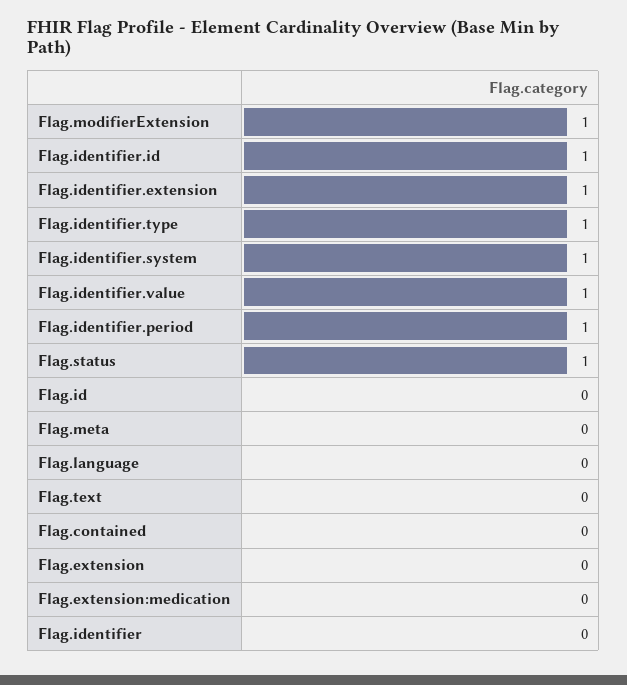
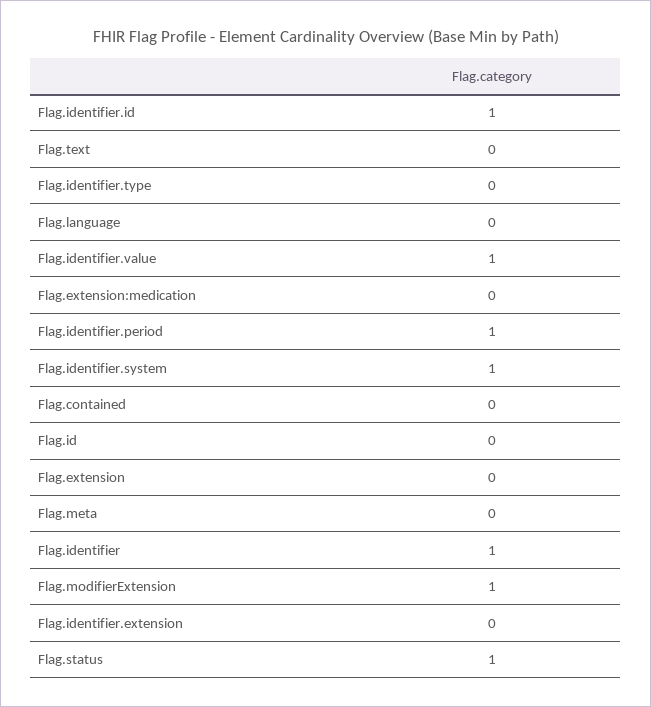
Flag.identifier.extension: 1 -> 0
Flag.identifier.type: 1 -> 0
Flag.identifier: 0 -> 1

